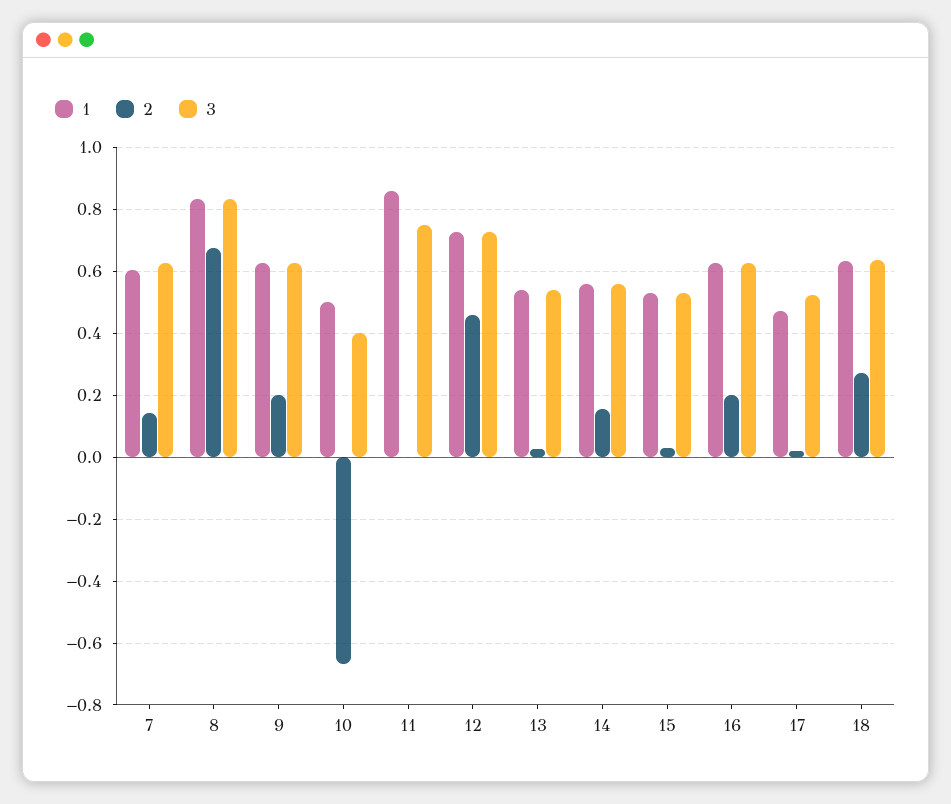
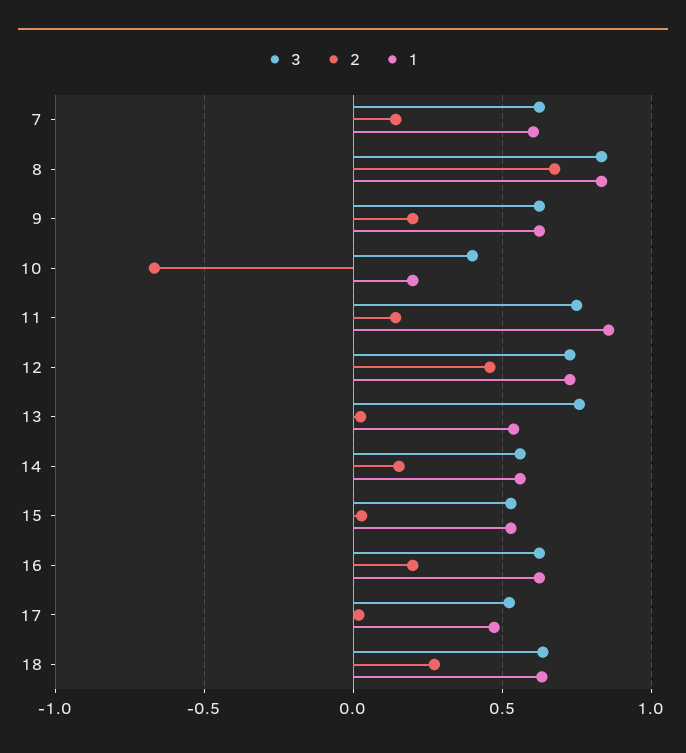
1, 10: 0.5 -> 0.2
2, 11: 0 -> 0.15
3, 13: 0.54 -> 0.75

